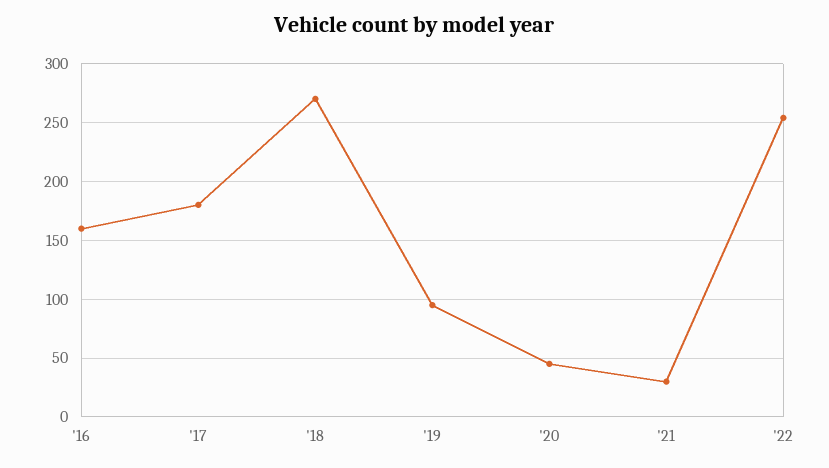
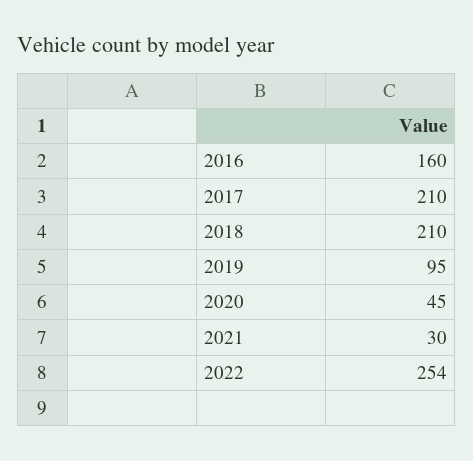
'17: 180 -> 210
'18: 270 -> 210

